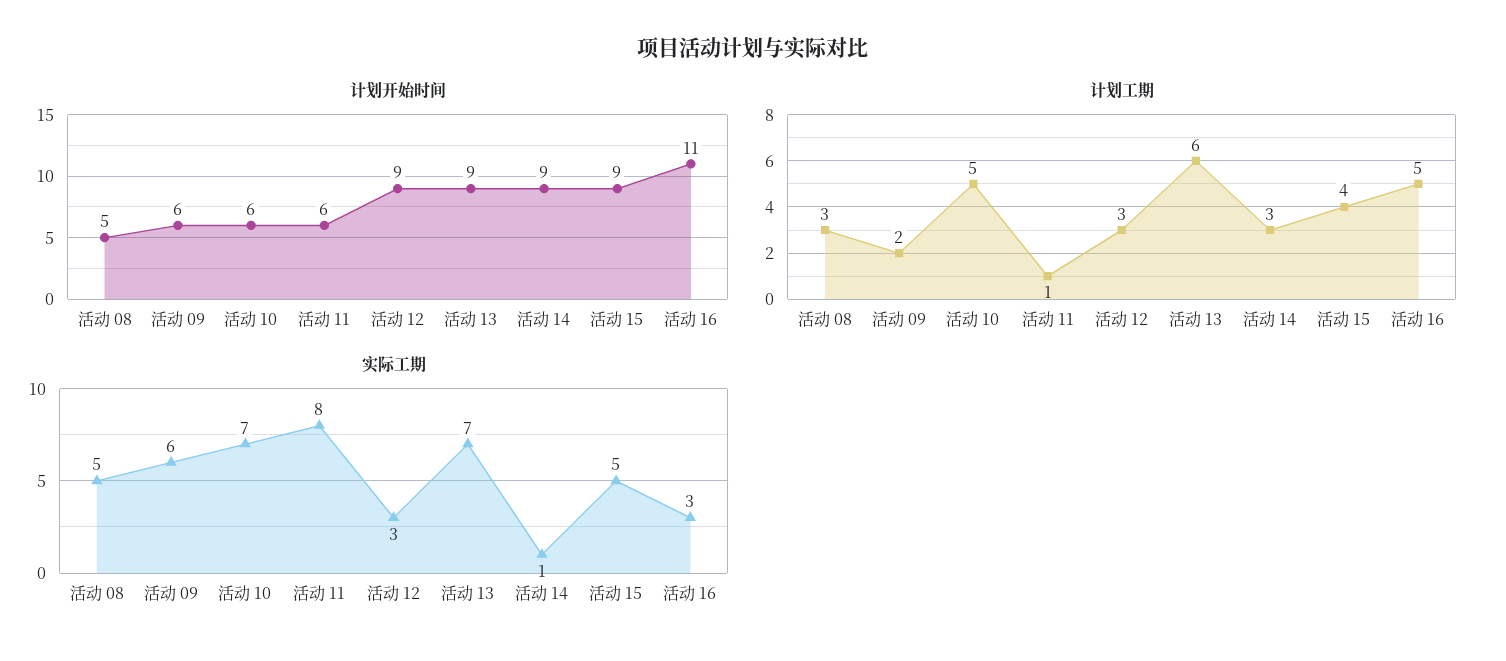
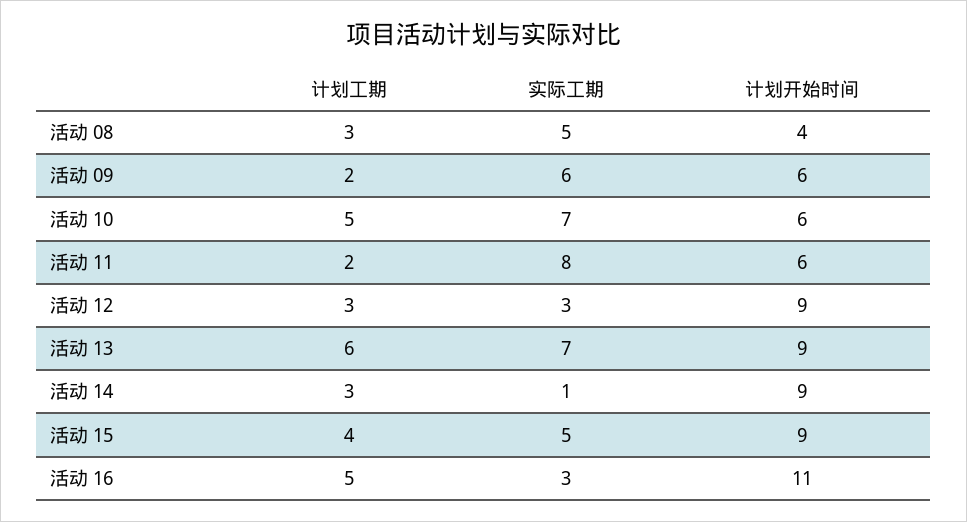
计划开始时间, 活动 08: 5 -> 4
计划工期, 活动 11: 1 -> 2

